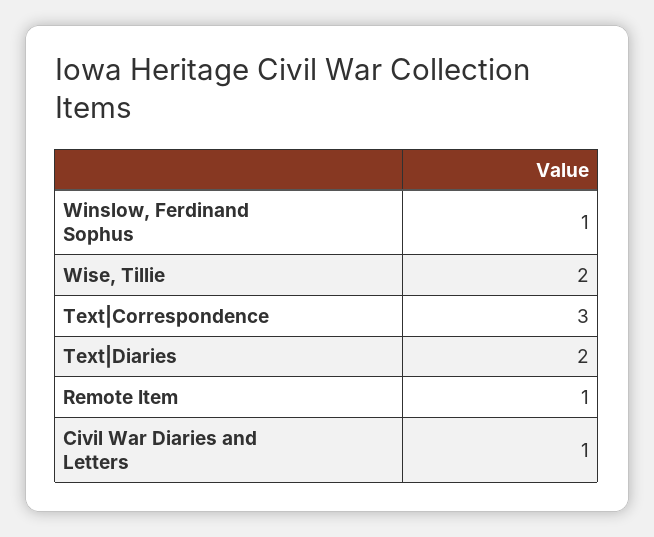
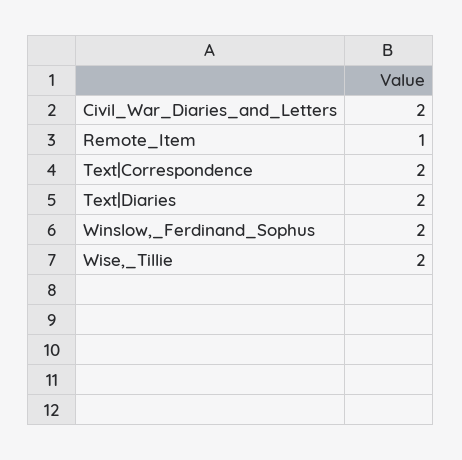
Winslow, Ferdinand Sophus: 1 -> 2
Text|Correspondence: 3 -> 2
Civil War Diaries and Letters: 1 -> 2

